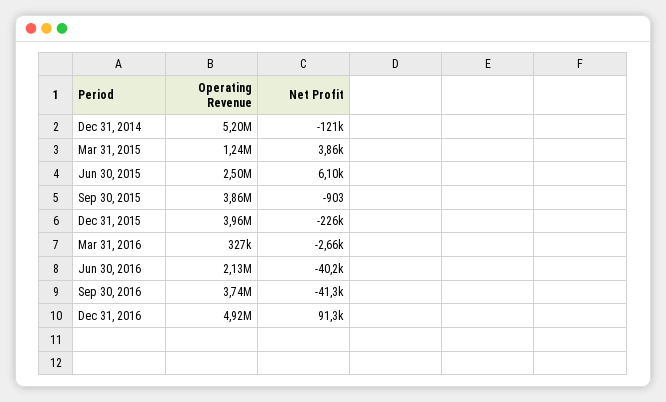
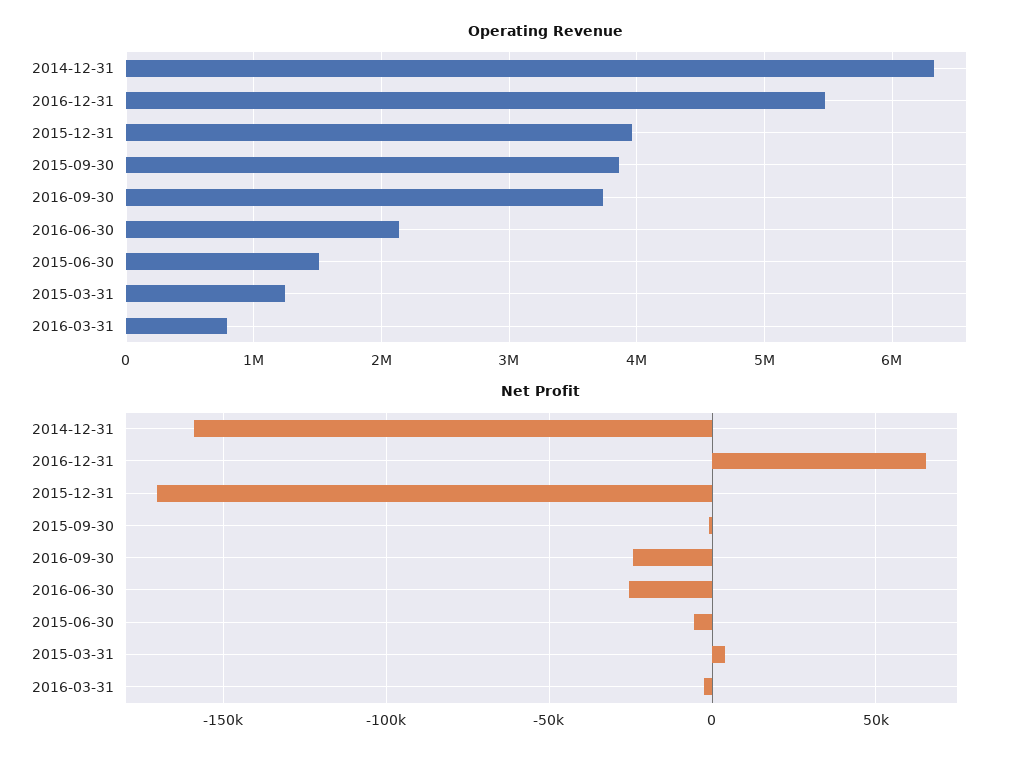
Operating Revenue, Dec 31, 2014: 5200000 -> 6300000
Net Profit, Dec 31, 2014: -121000 -> -160000
Operating Revenue, Jun 30, 2015: 2500000 -> 1500000
Net Profit, Jun 30, 2015: 6100 -> -5000
Net Profit, Dec 31, 2015: -226000 -> -170000
Operating Revenue, Mar 31, 2016: 327000 -> 800000
Net Profit, Jun 30, 2016: -40200 -> -25000
Net Profit, Sep 30, 2016: -41300 -> -25000
Operating Revenue, Dec 31, 2016: 4920000 -> 5500000
Net Profit, Dec 31, 2016: 91300 -> 65000

